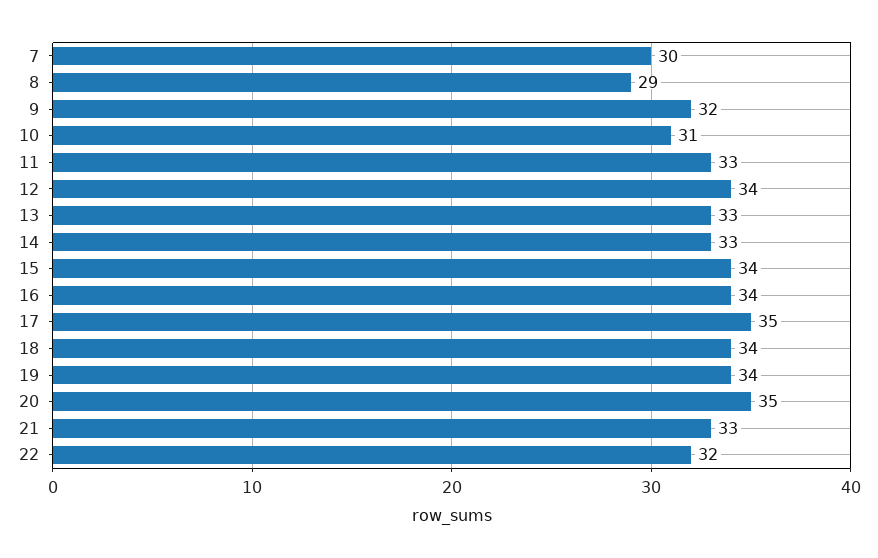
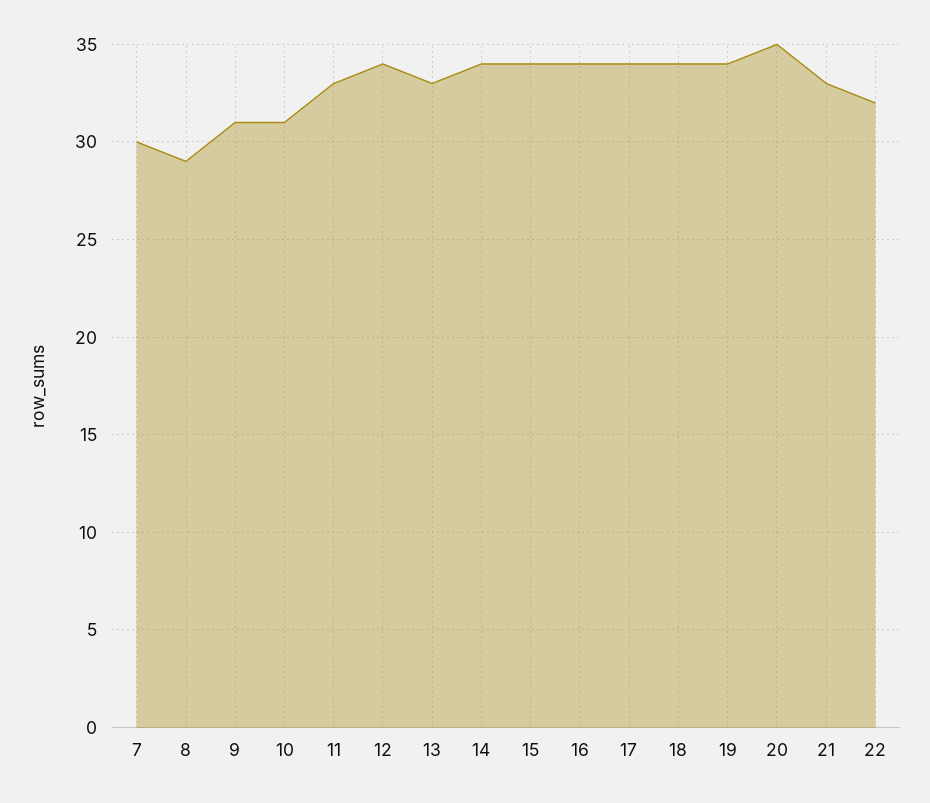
9: 32 -> 31
14: 33 -> 34
17: 35 -> 34

